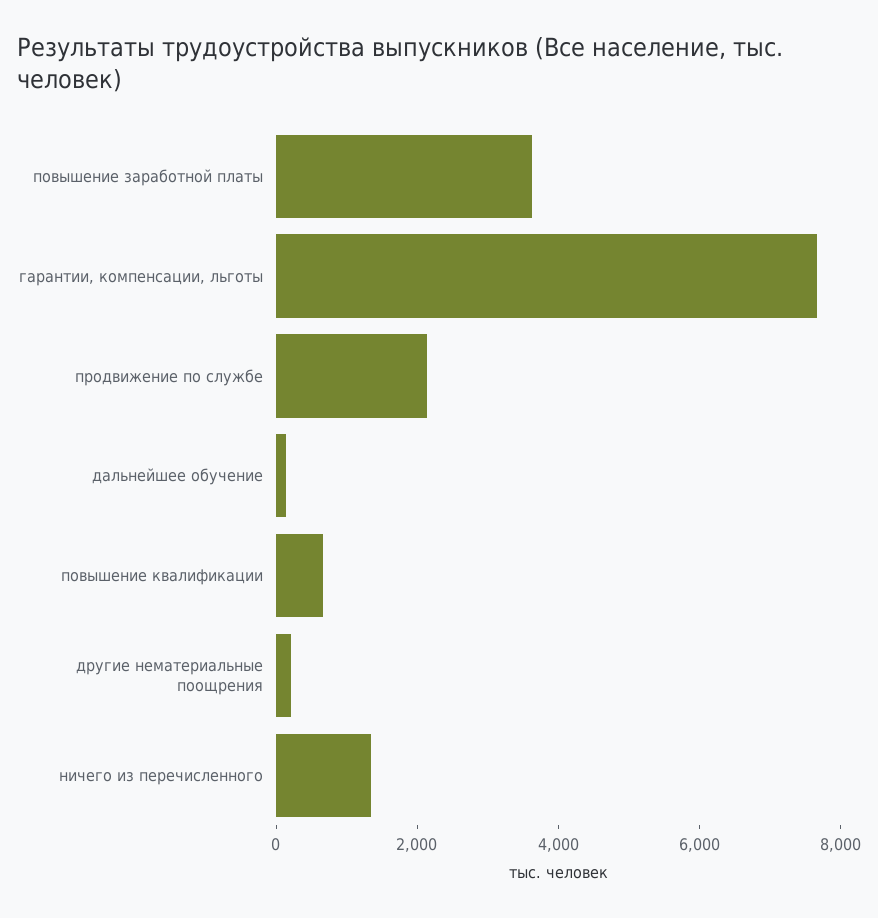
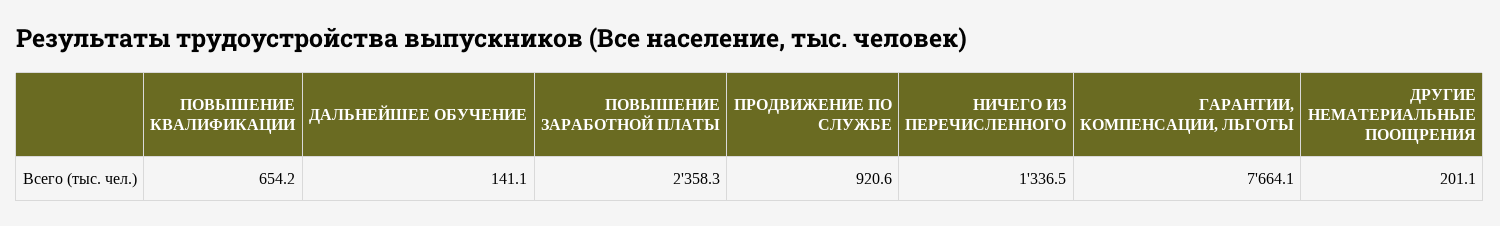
повышение заработной платы: 3500 -> 2358.3
продвижение по службе: 2000 -> 920.6

